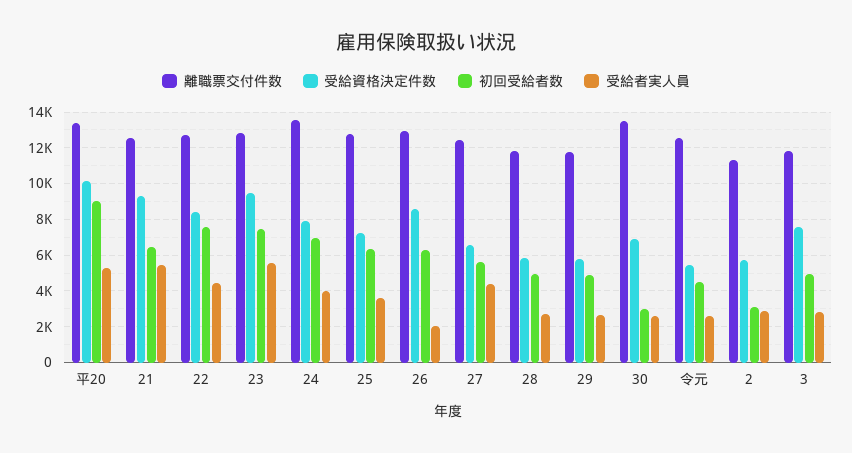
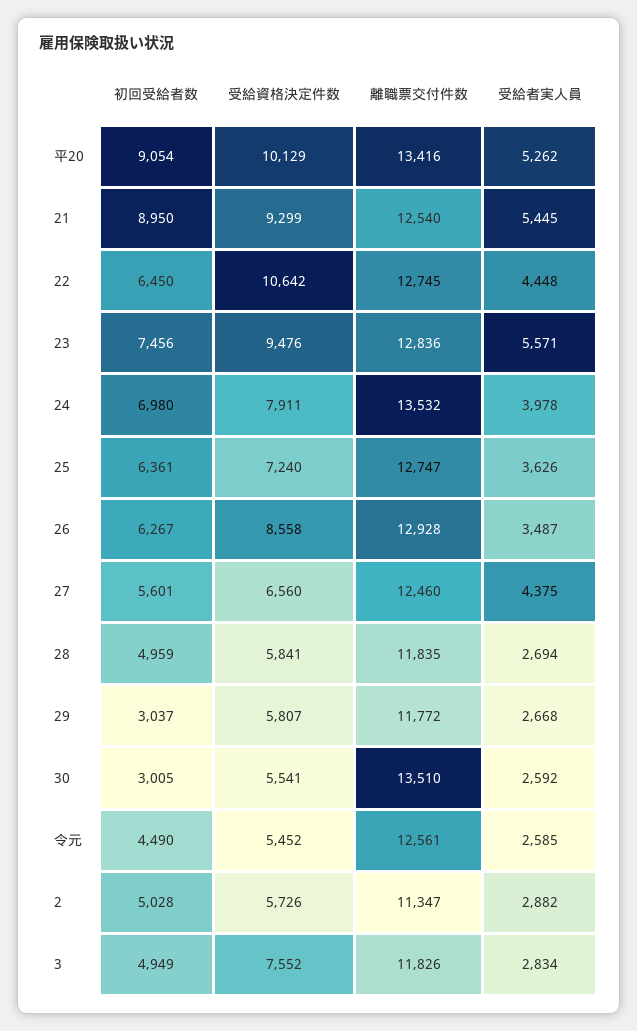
初回受給者数, 21: 6500 -> 8950
受給資格決定件数, 22: 8500 -> 10642
初回受給者数, 22: 7500 -> 6450
受給者実人員, 26: 2000 -> 3487
初回受給者数, 29: 5000 -> 3037
受給資格決定件数, 30: 7000 -> 5541
初回受給者数, 2: 3000 -> 5028

